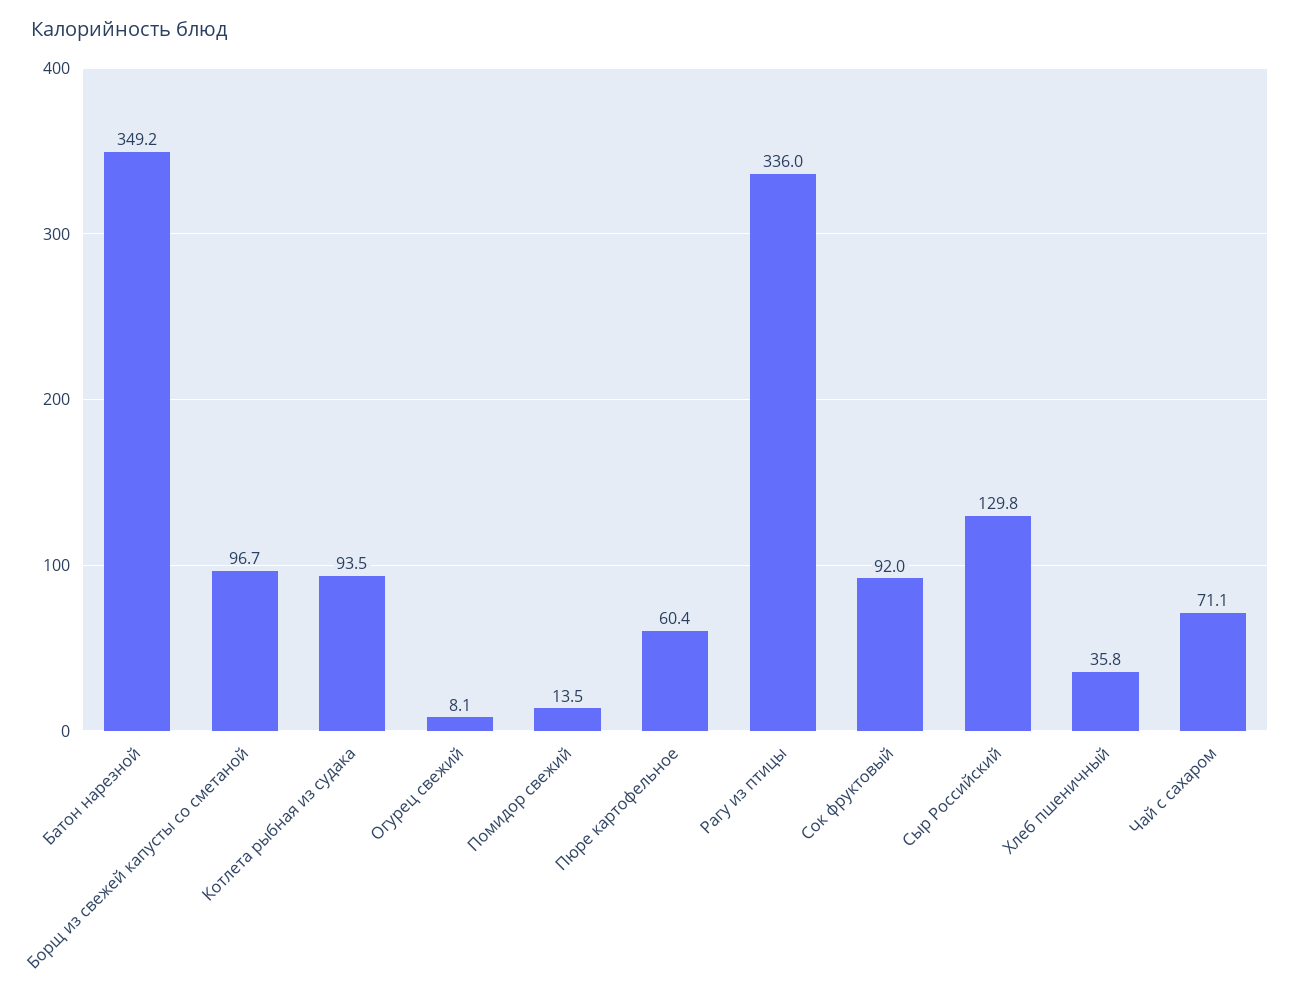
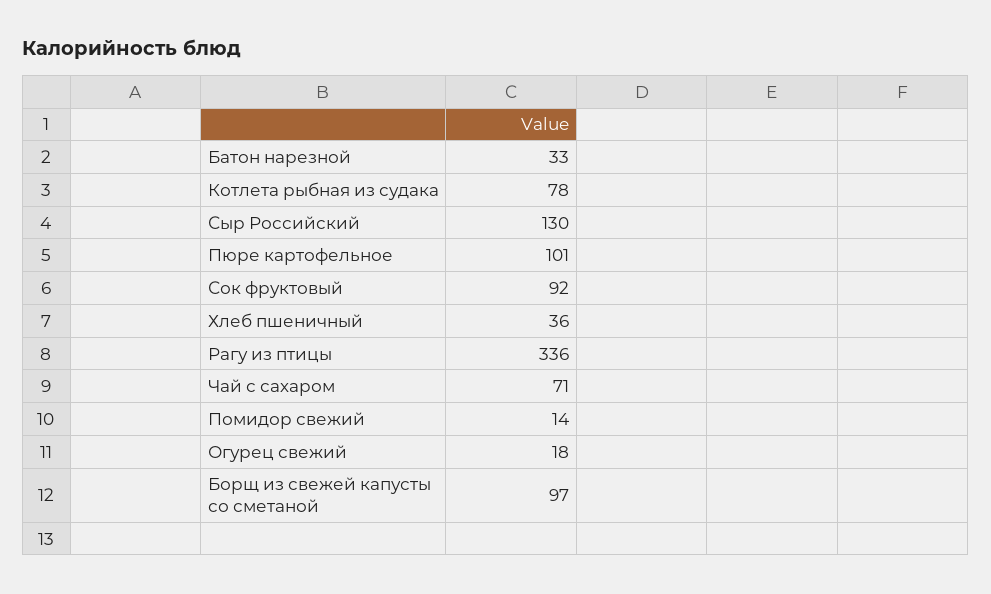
Батон нарезной: 349.2 -> 33
Котлета рыбная из судака: 93.5 -> 78
Огурец свежий: 8.1 -> 18
Пюре картофельное: 60.4 -> 101

